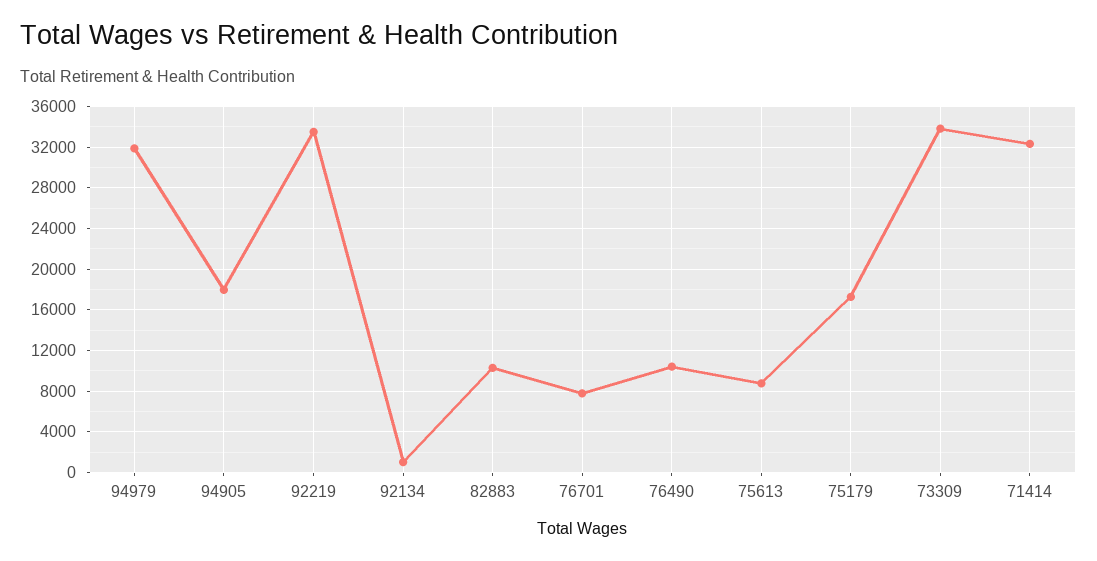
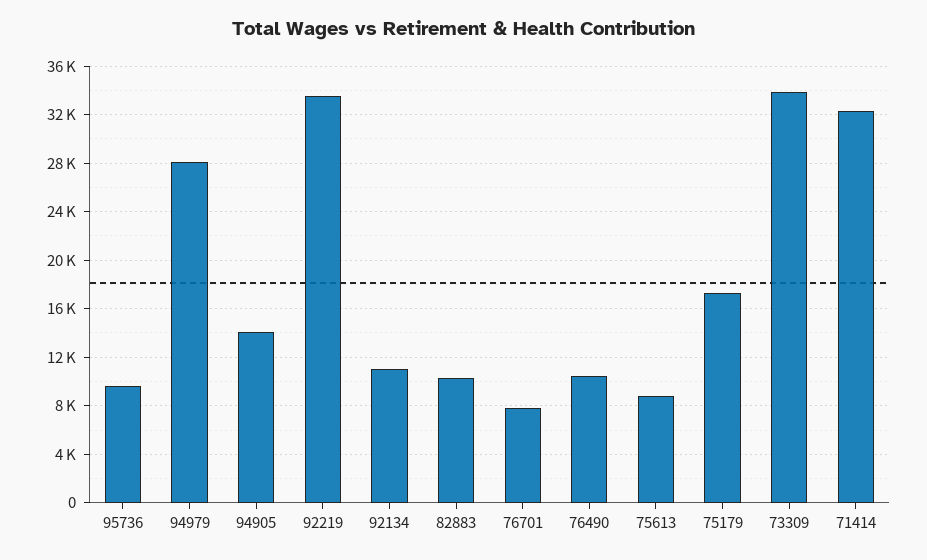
94979: 32000 -> 28000
94905: 18000 -> 14000
92134: 1000 -> 11000
95736: none -> 9500

